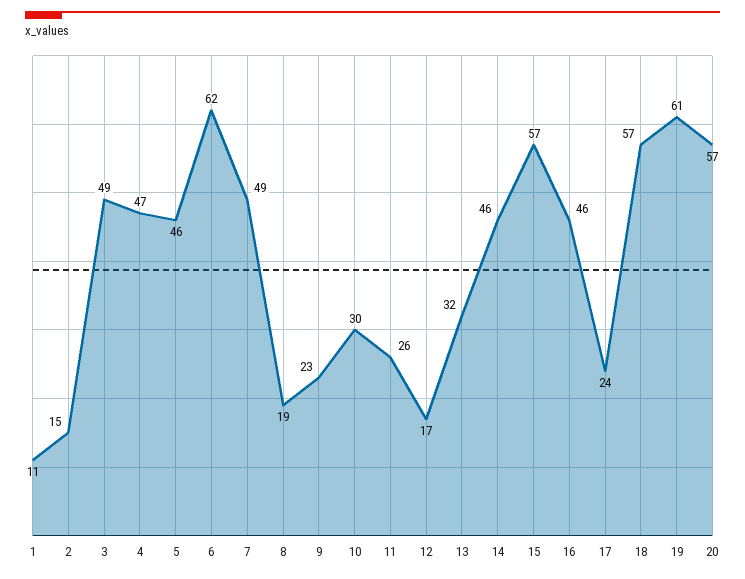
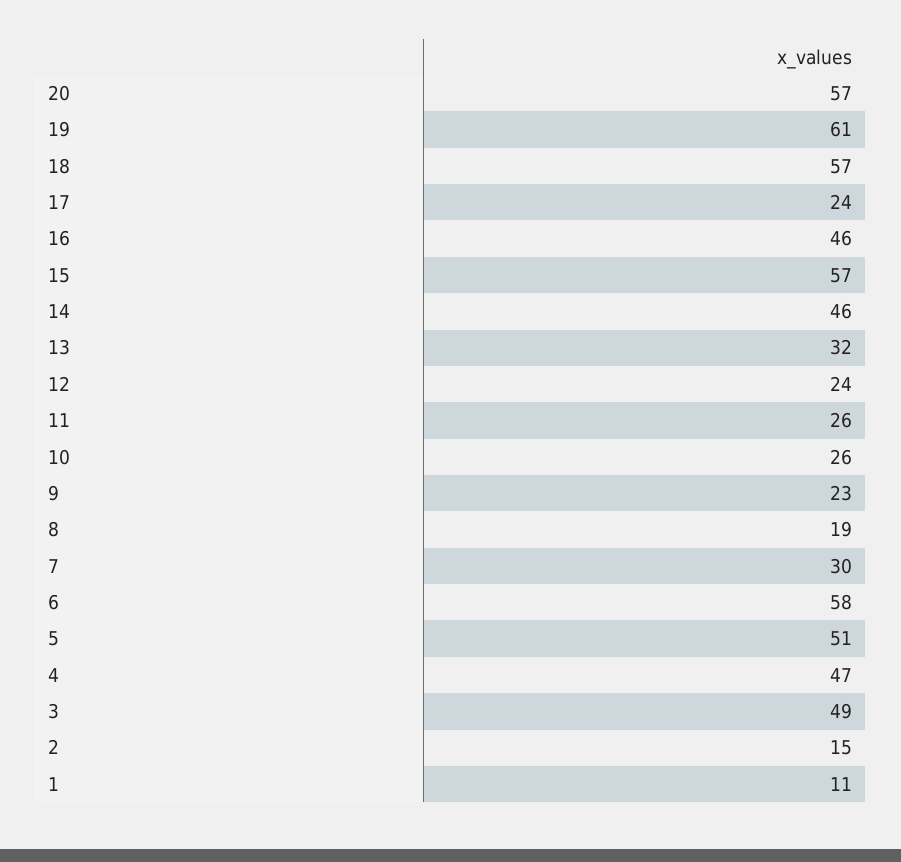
5: 46 -> 51
6: 62 -> 58
7: 49 -> 30
10: 30 -> 26
12: 17 -> 24

